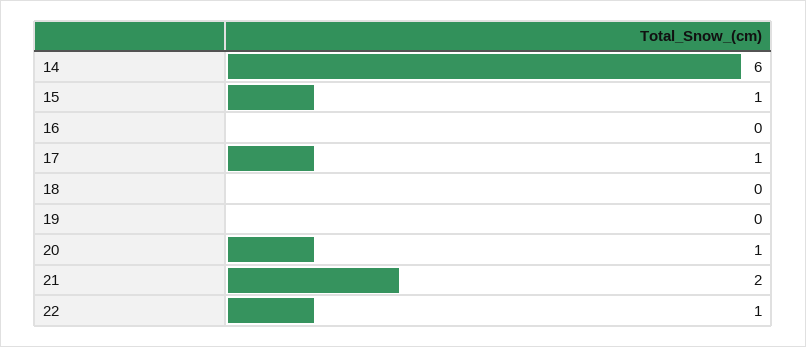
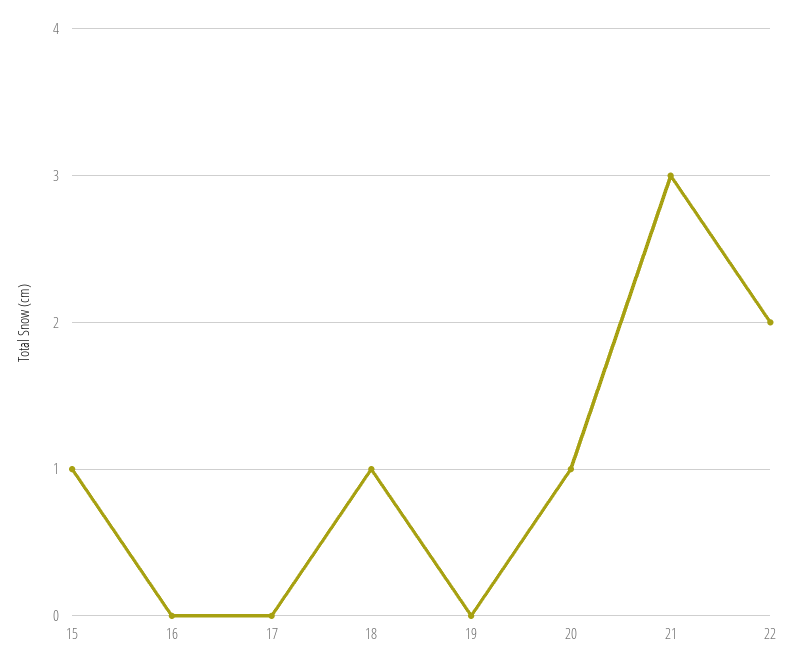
14: 6 -> none
17: 1 -> 0
18: 0 -> 1
21: 2 -> 3
22: 1 -> 2

